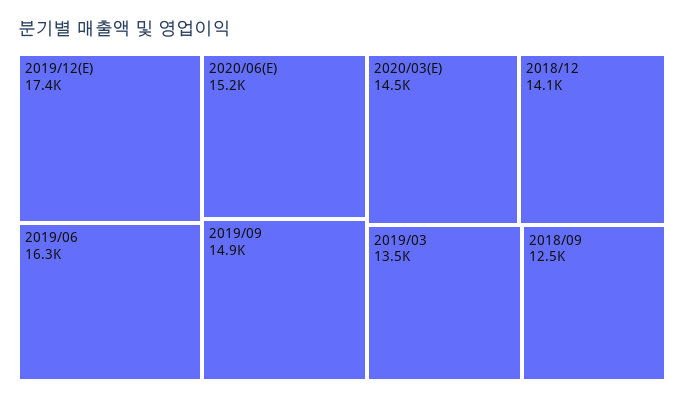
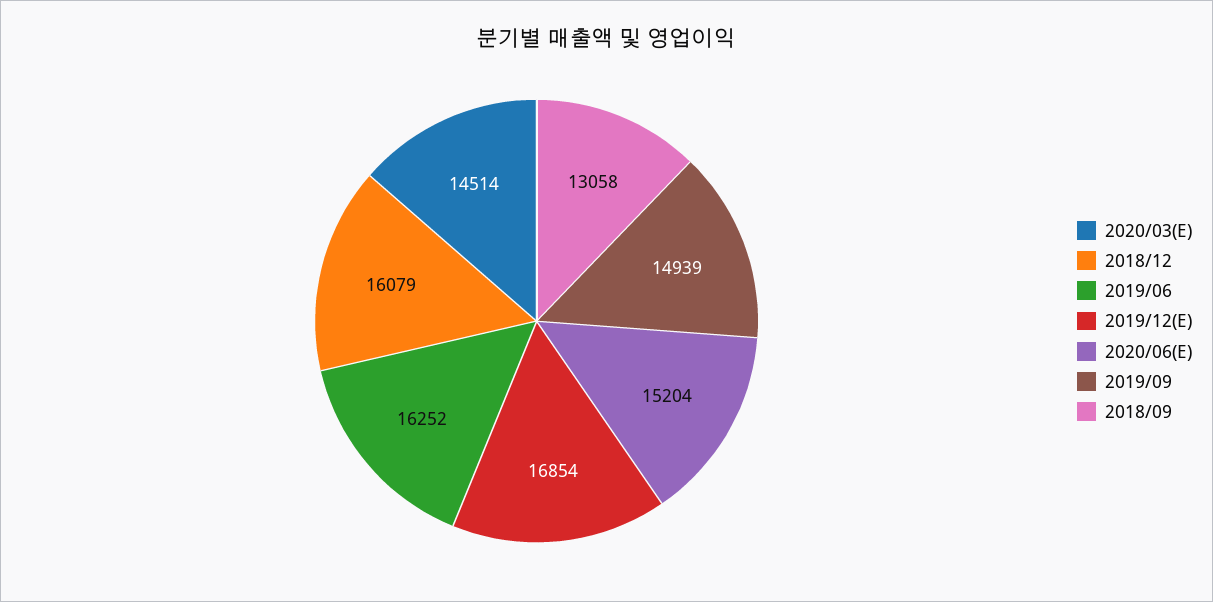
2019/12(E): 17400 -> 16854
2018/12: 14100 -> 16079
2019/03: 13500 -> none
2018/09: 12500 -> 13058

